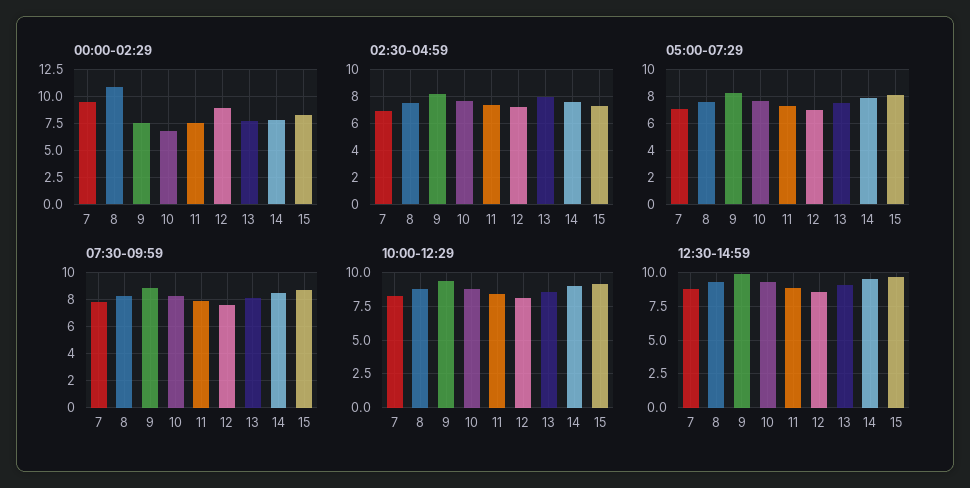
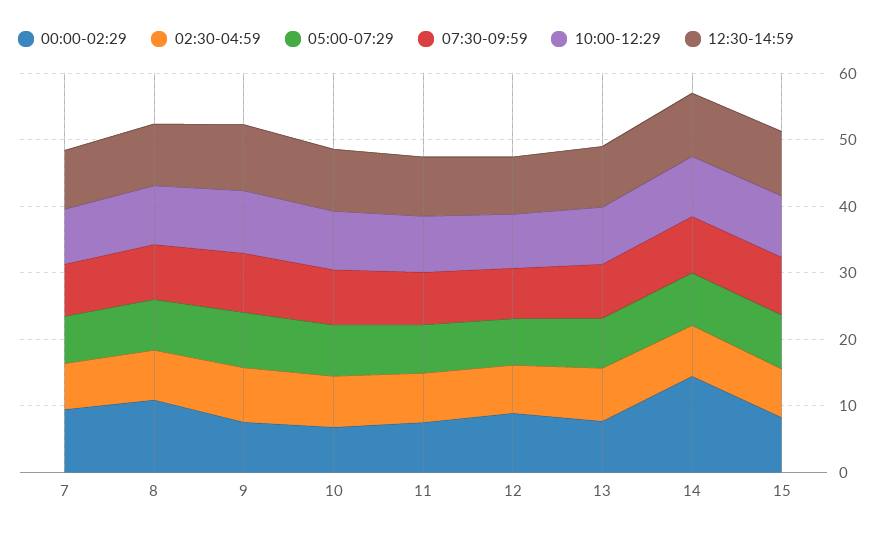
00:00-02:29, 14: 7.5 -> 14

